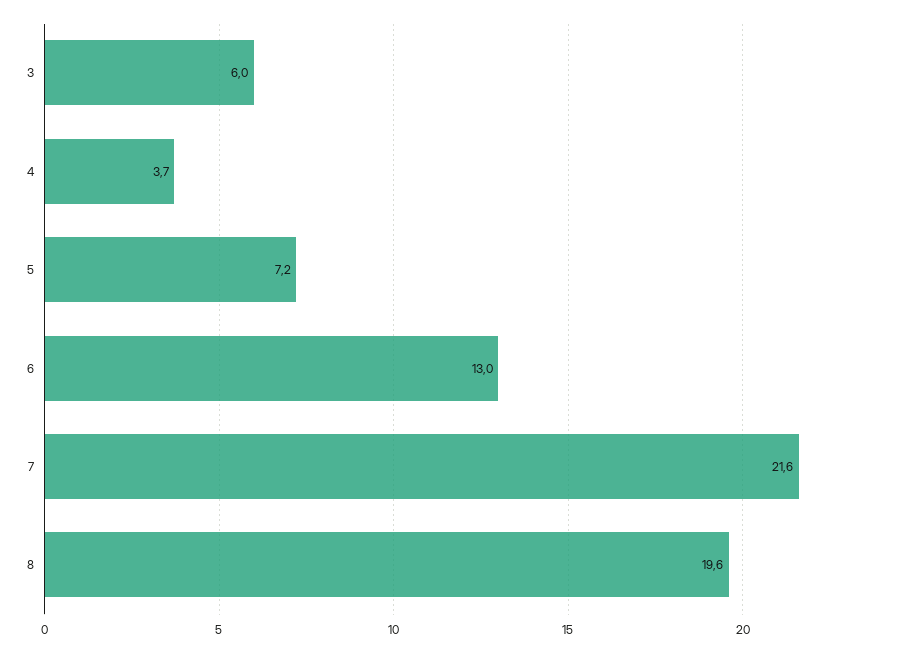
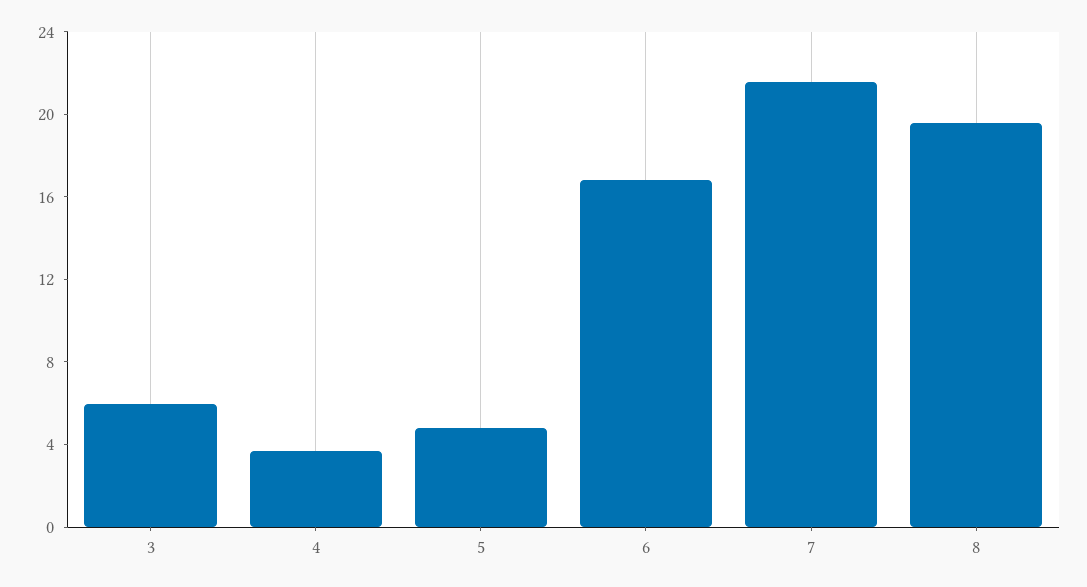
5: 7.2 -> 5
6: 13 -> 17

